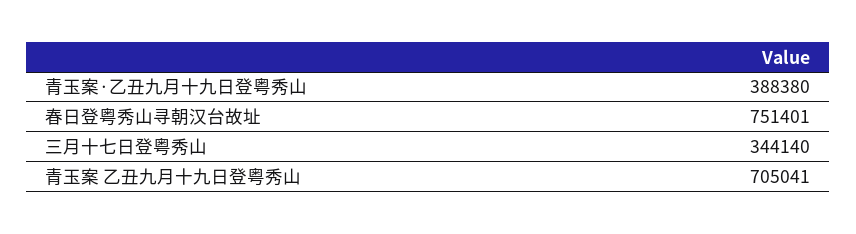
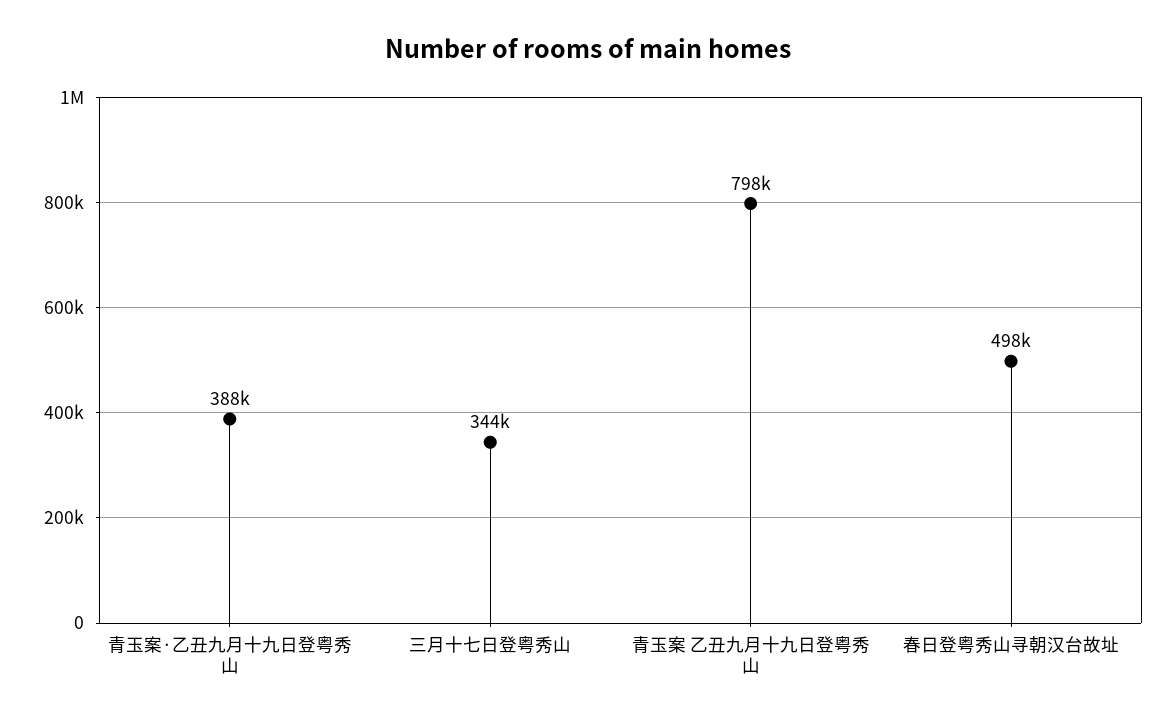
春日登粤秀山寻朝汉台故址: 751401 -> 498000
青玉案 乙丑九月十九日登粤秀山: 705041 -> 798000

